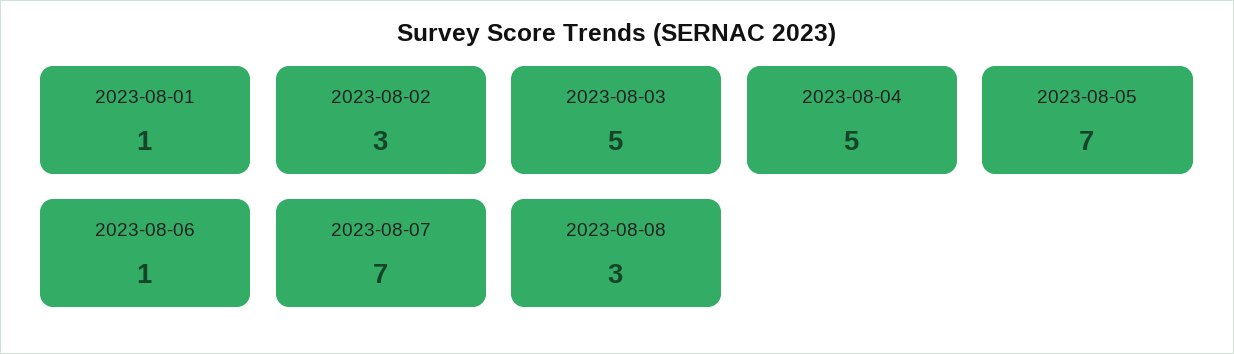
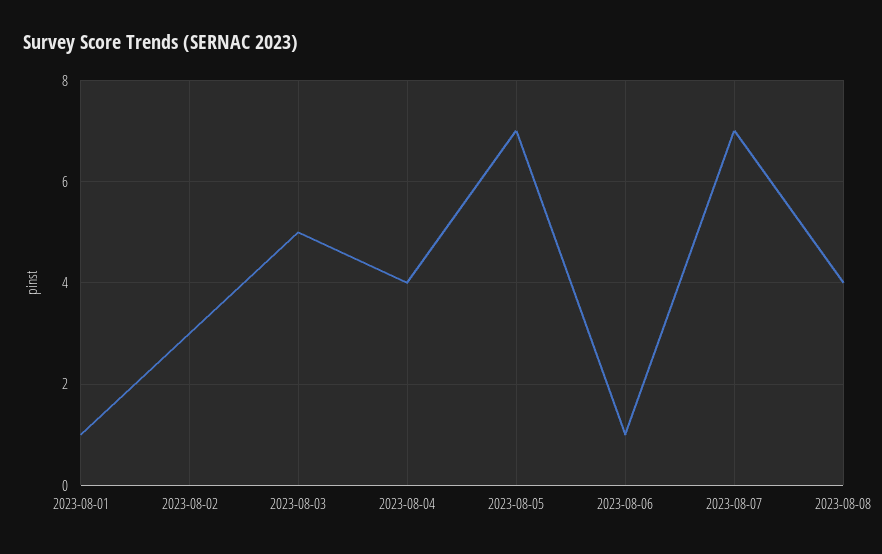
2023-08-04: 5 -> 4
2023-08-08: 3 -> 4

